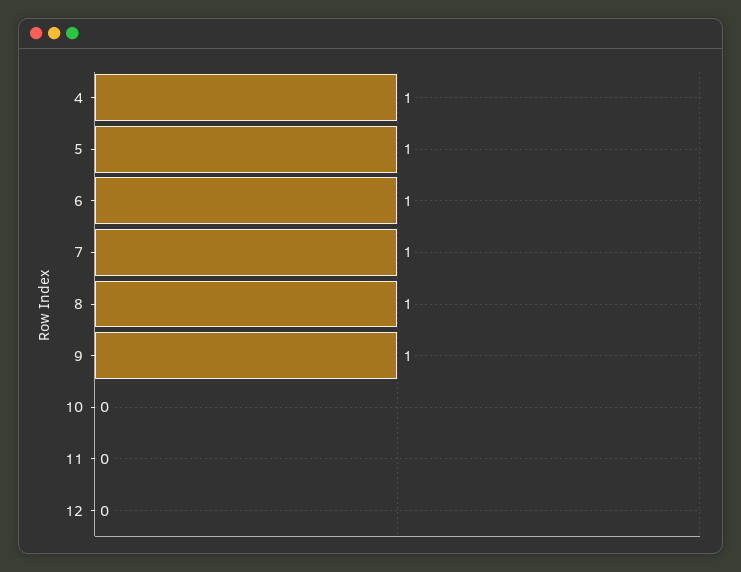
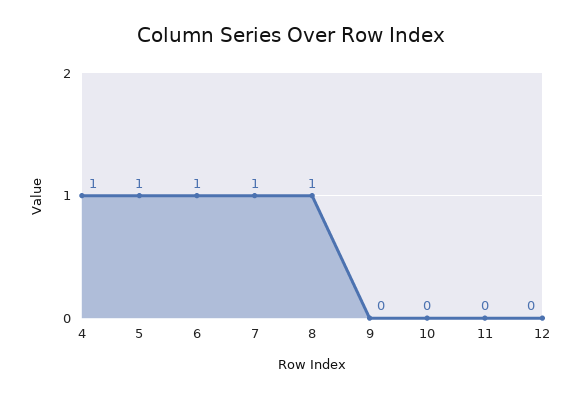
9: 1 -> 0

